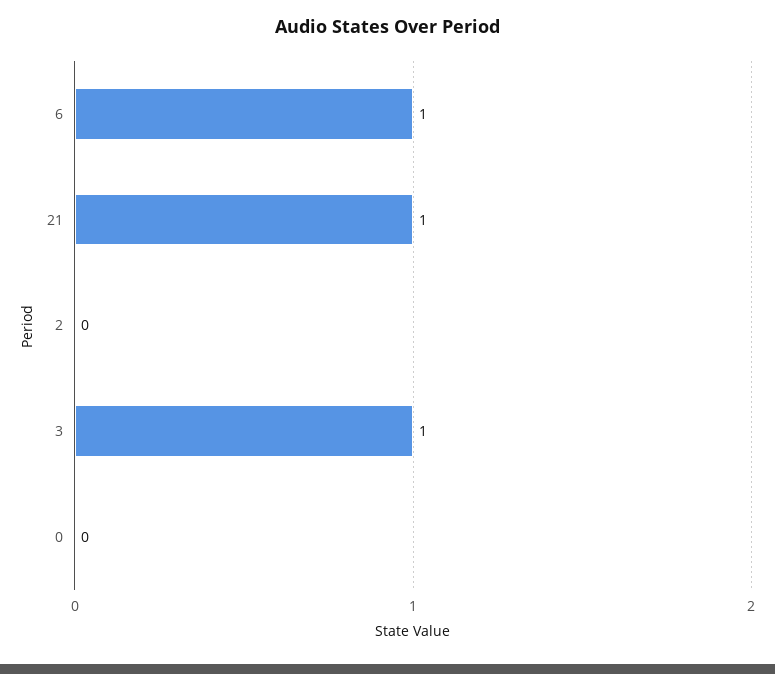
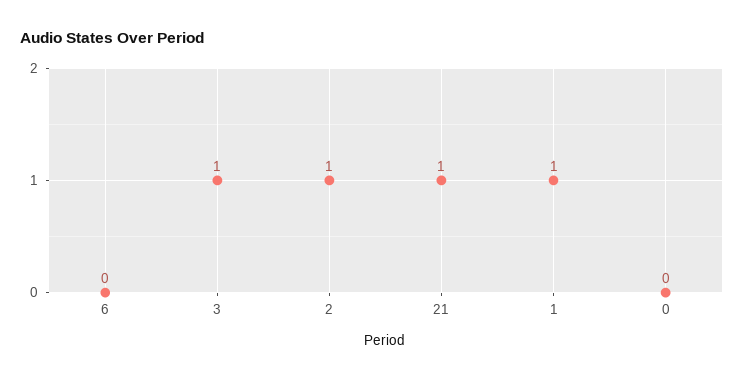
6: 1 -> 0
2: 0 -> 1
1: none -> 1

